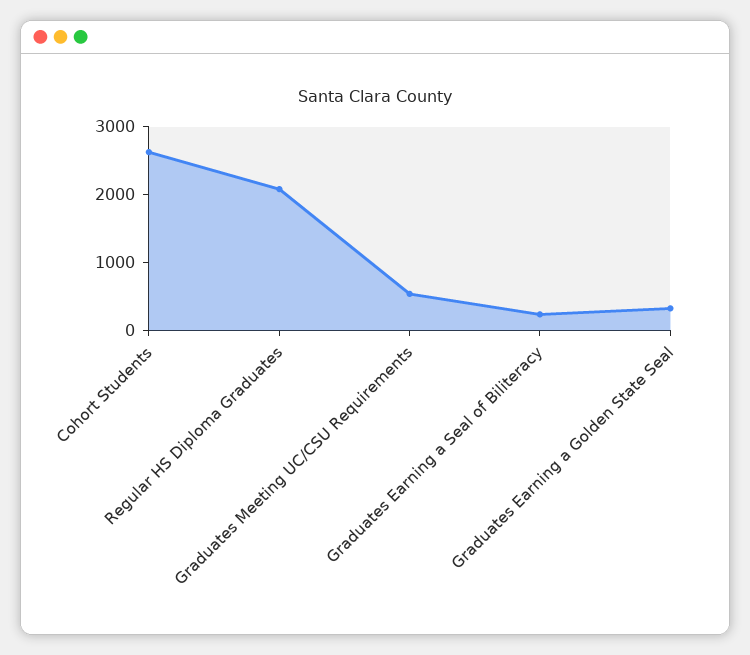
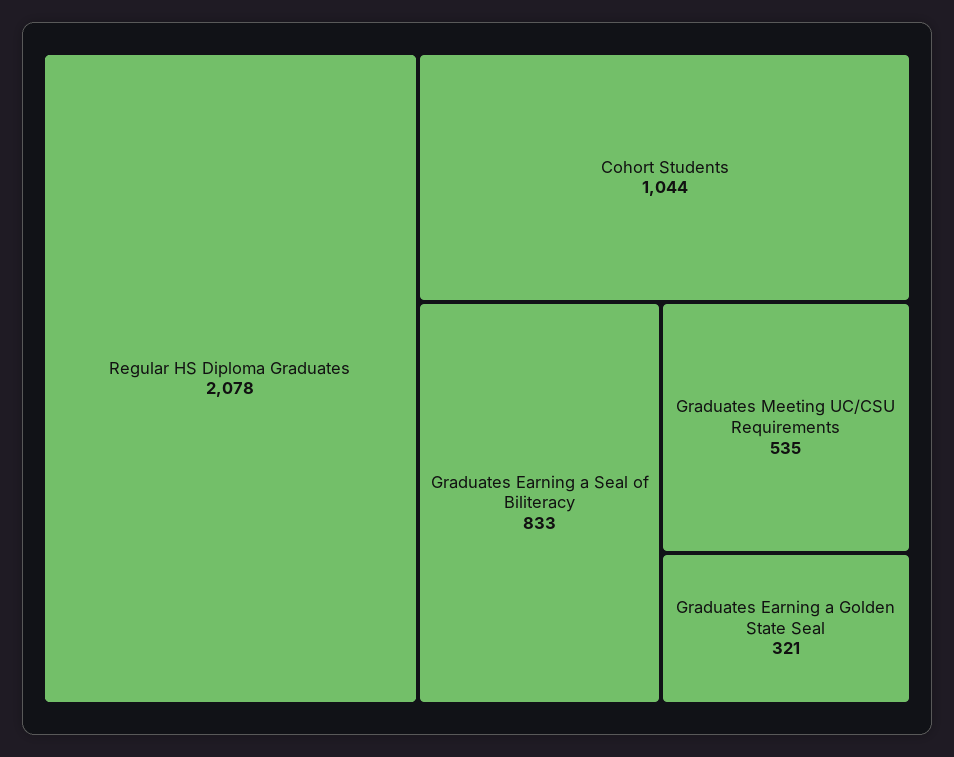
Cohort Students: 2600 -> 1044
Graduates Earning a Seal of Biliteracy: 200 -> 833

